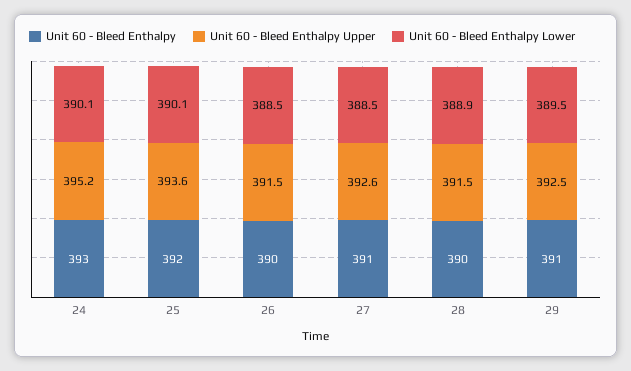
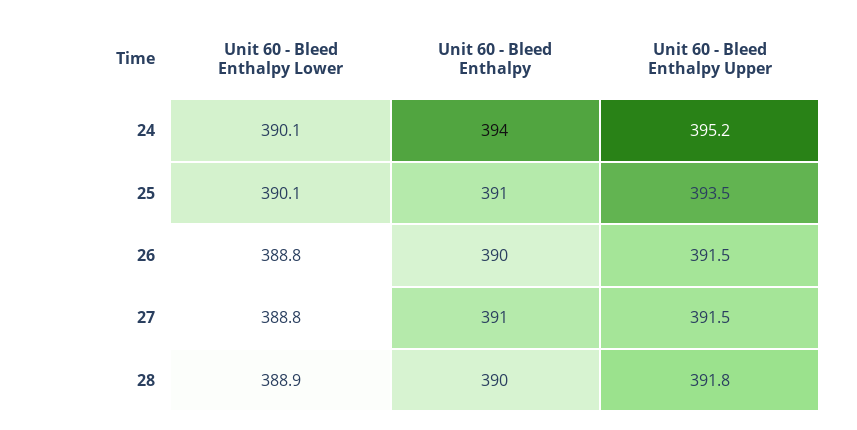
Unit 60 - Bleed Enthalpy, 24: 393 -> 394
Unit 60 - Bleed Enthalpy, 25: 392 -> 391
Unit 60 - Bleed Enthalpy Upper, 25: 393.6 -> 393.5
Unit 60 - Bleed Enthalpy Lower, 26: 388.5 -> 388.8
Unit 60 - Bleed Enthalpy Upper, 27: 392.6 -> 391.5
Unit 60 - Bleed Enthalpy Lower, 27: 388.5 -> 388.8
Unit 60 - Bleed Enthalpy Upper, 28: 391.5 -> 391.8
Unit 60 - Bleed Enthalpy, 29: 391 -> none
Unit 60 - Bleed Enthalpy Upper, 29: 392.5 -> none
Unit 60 - Bleed Enthalpy Lower, 29: 389.5 -> none

